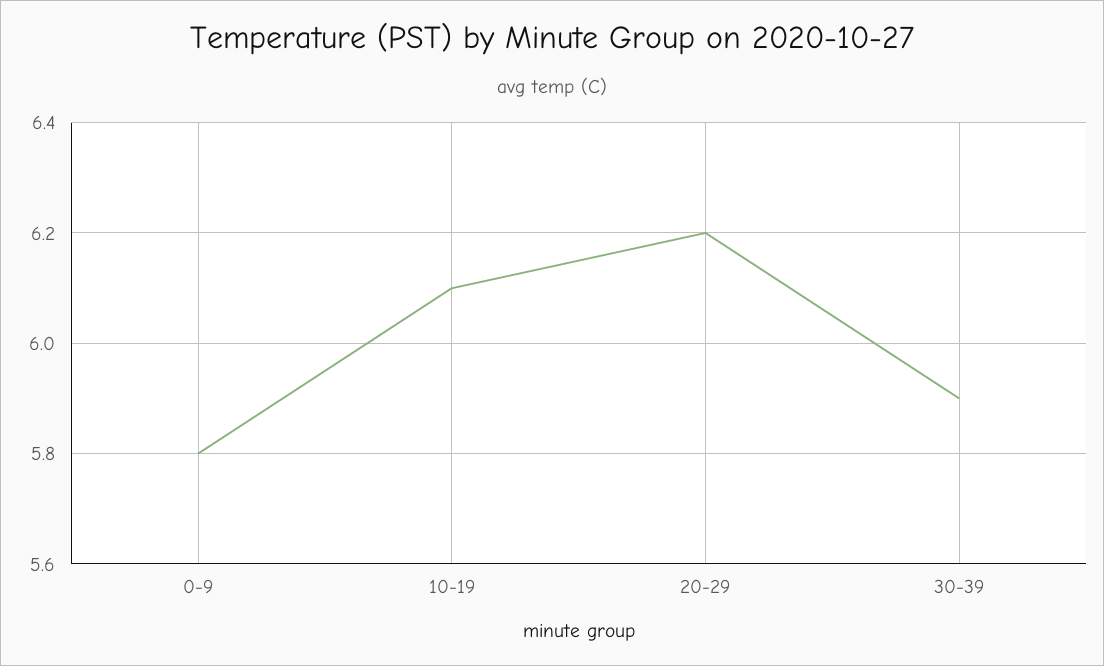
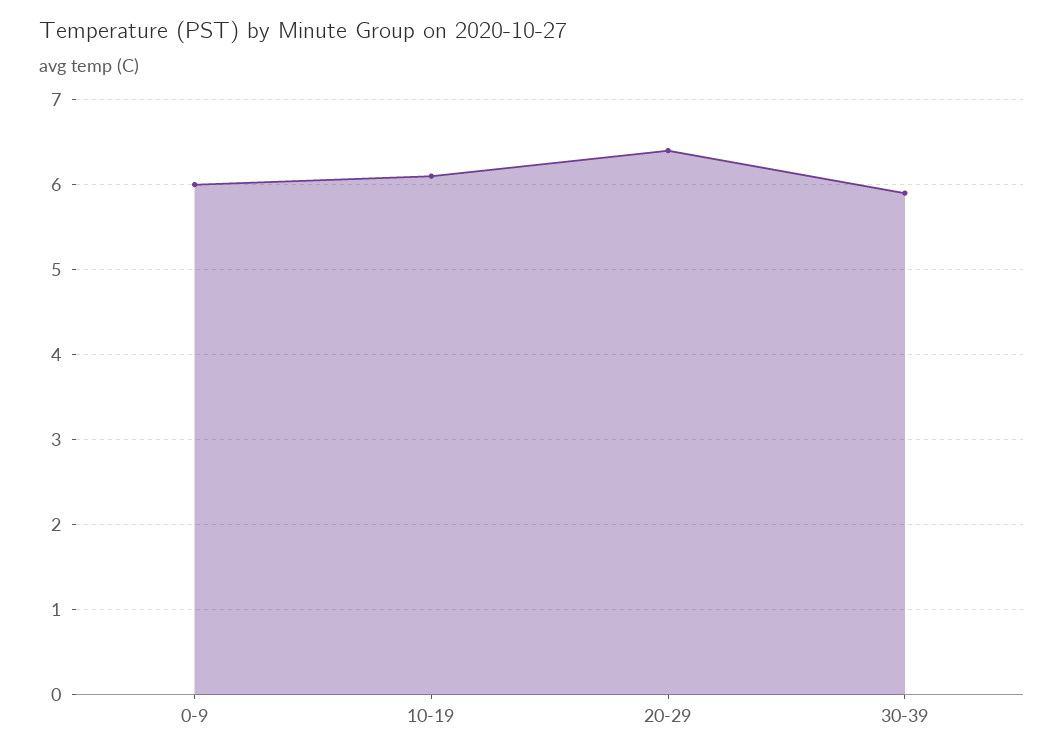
0-9: 5.8 -> 6
20-29: 6.2 -> 6.4

